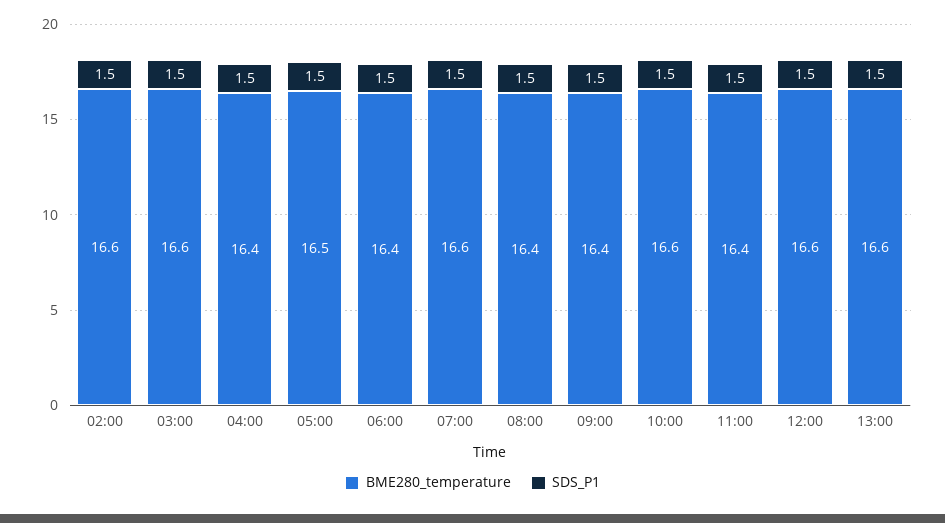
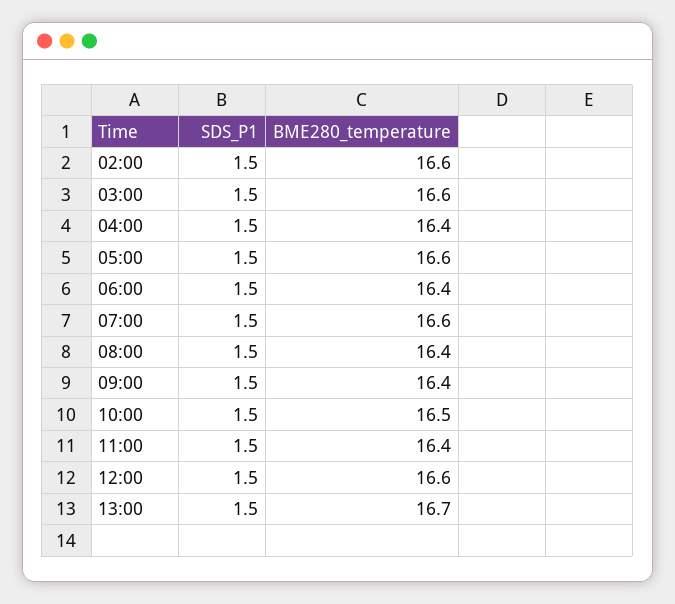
BME280_temperature, 05:00: 16.5 -> 16.6
BME280_temperature, 10:00: 16.6 -> 16.5
BME280_temperature, 13:00: 16.6 -> 16.7

